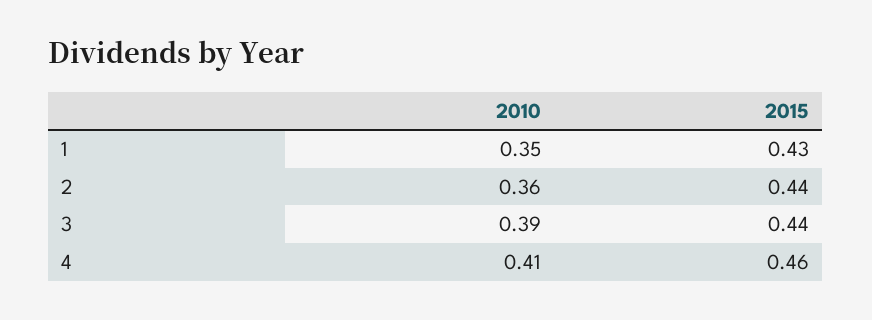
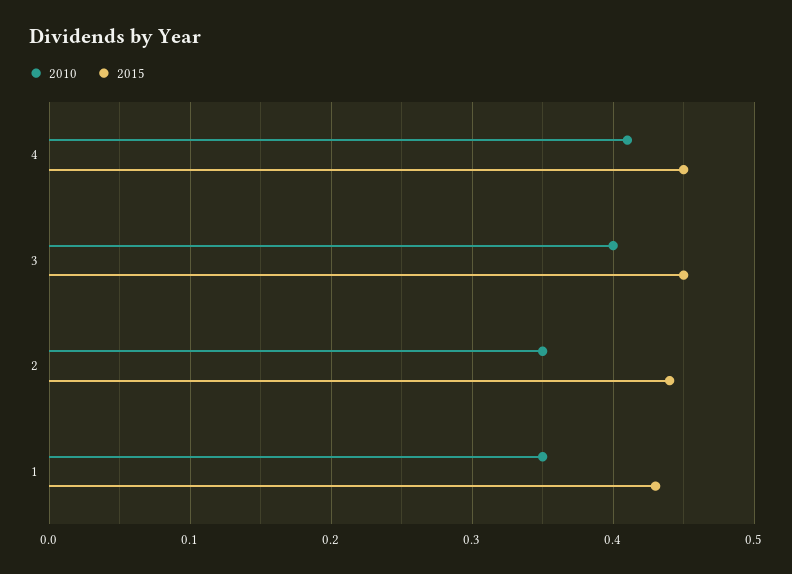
2010, 2: 0.36 -> 0.35
2010, 3: 0.39 -> 0.4
2015, 3: 0.44 -> 0.45
2015, 4: 0.46 -> 0.45

